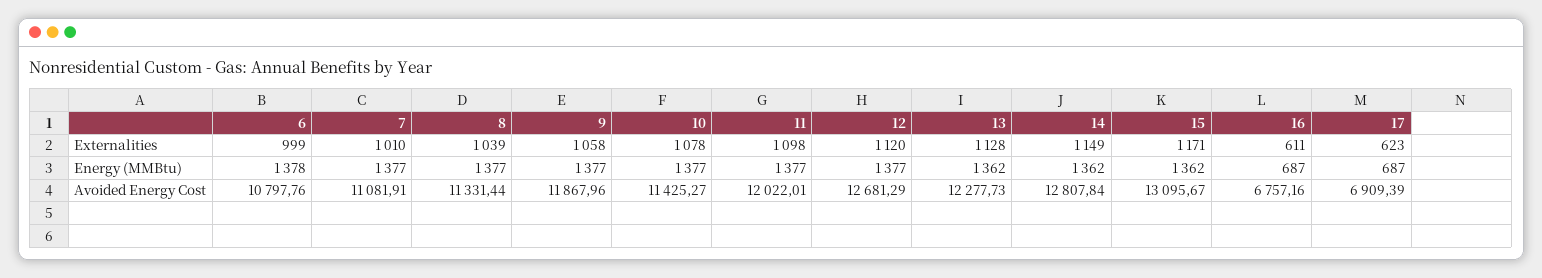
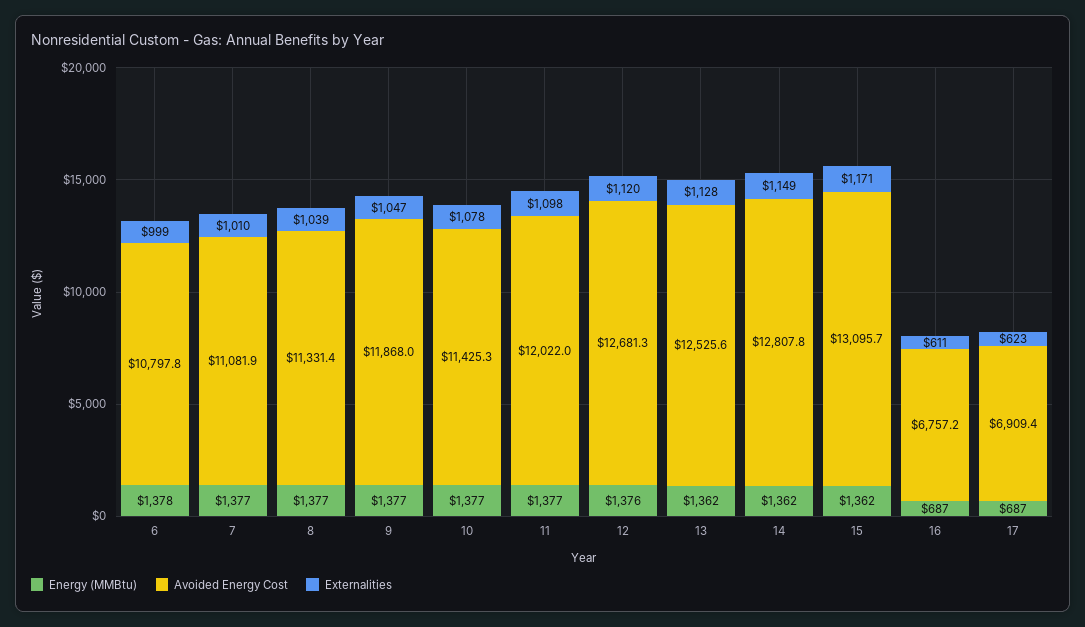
Externalities, 9: 1058 -> 1047
Energy (MMBtu), 12: 1377 -> 1376
Avoided Energy Cost, 13: 12277.73 -> 12525.6

